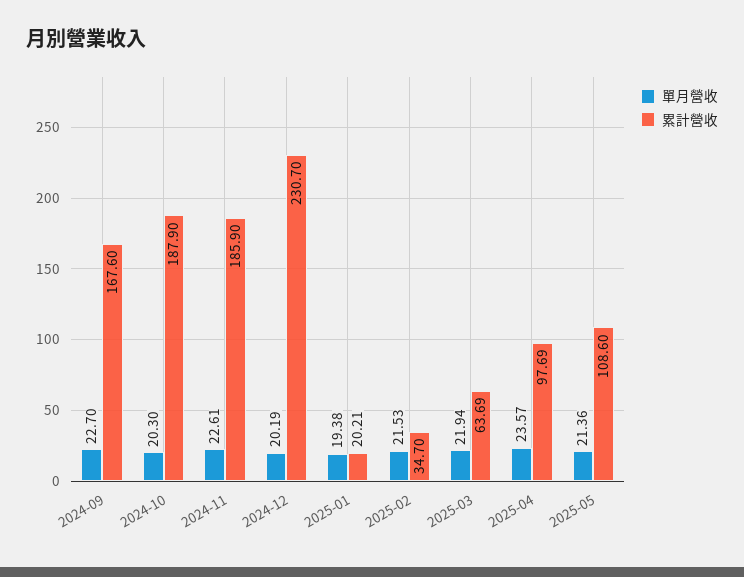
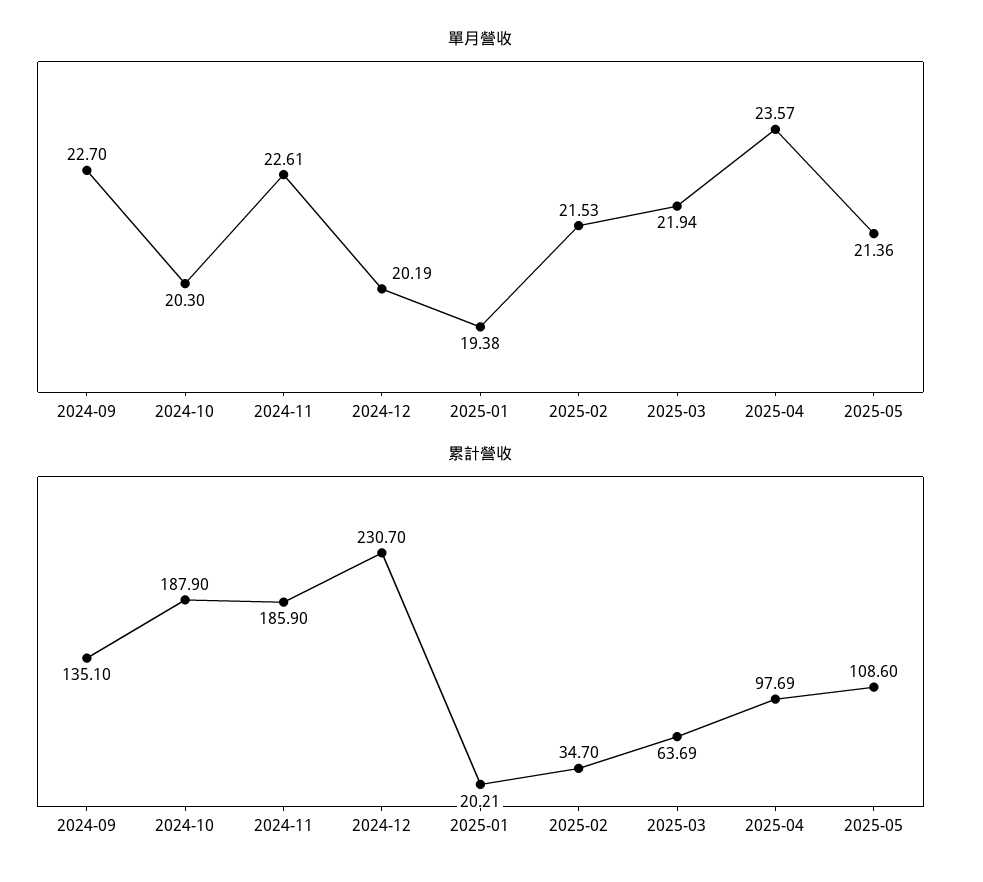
累計營收, 2024-09: 167.6 -> 135.1

